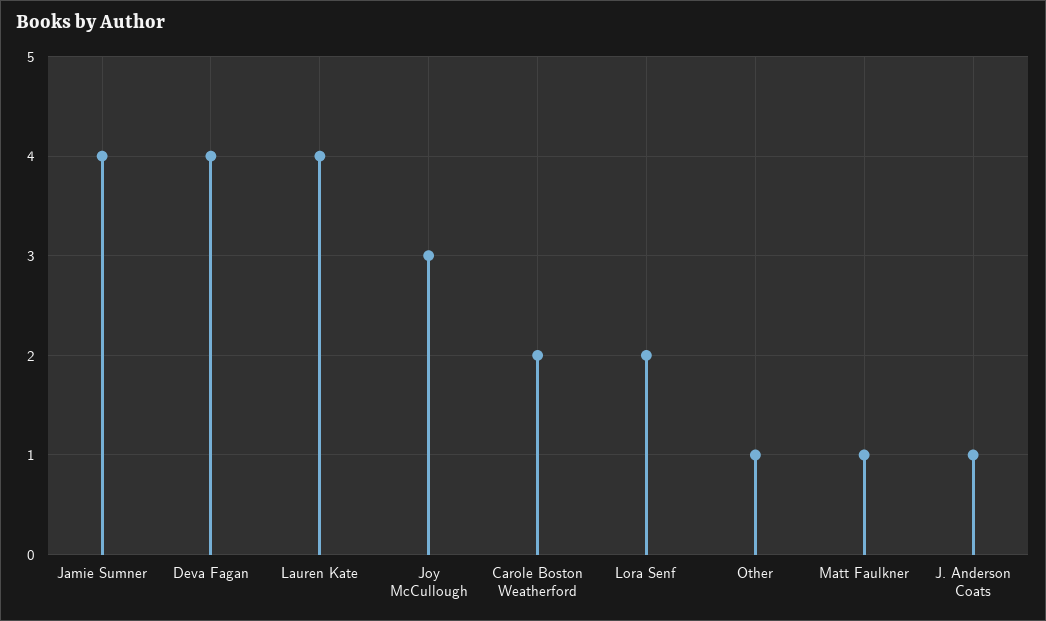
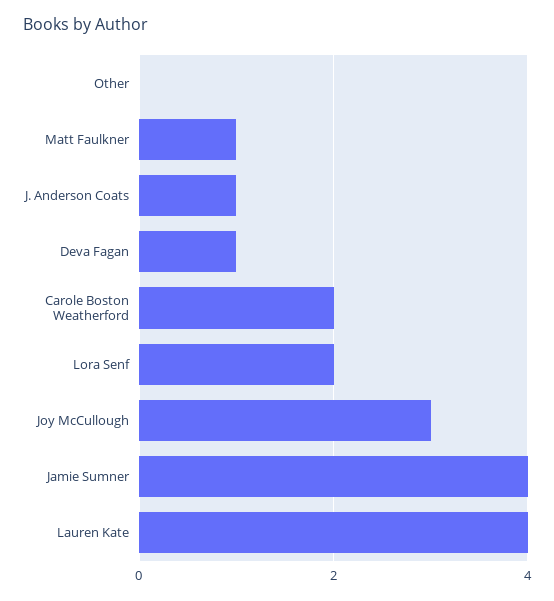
Deva Fagan: 4 -> 1
Other: 1 -> 0

